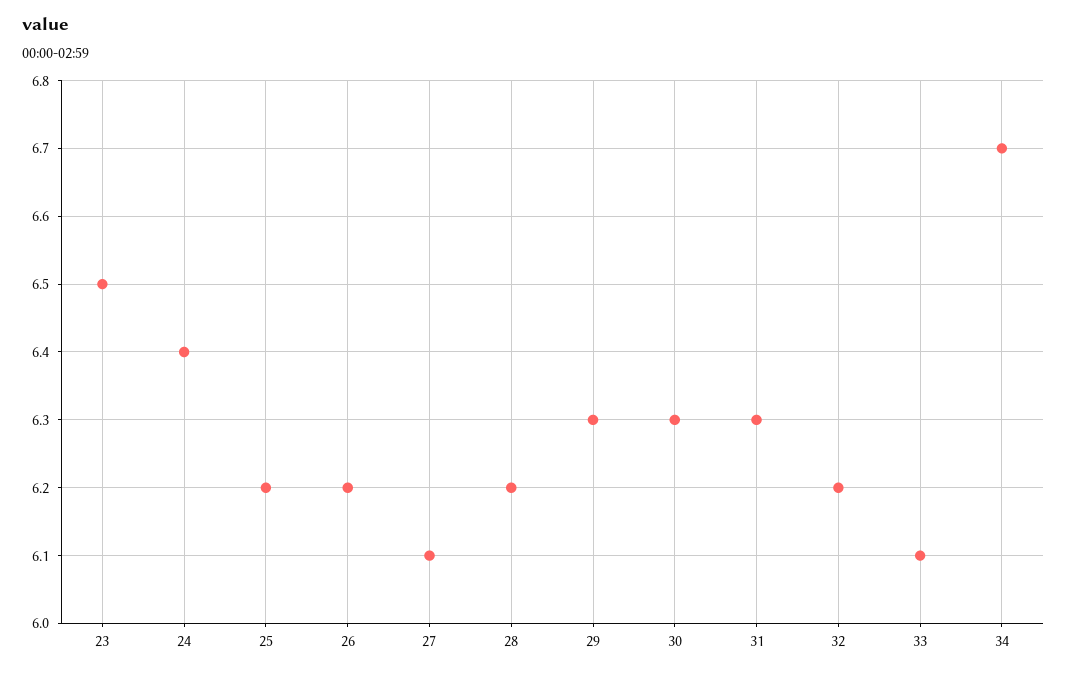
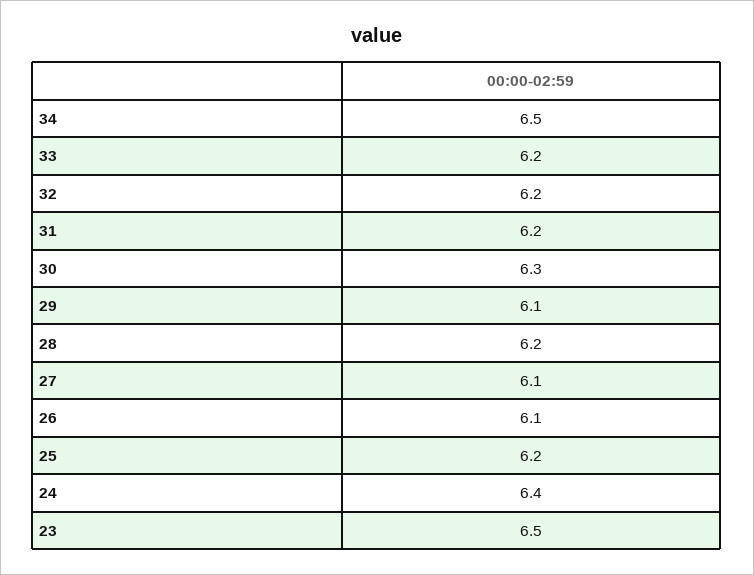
26: 6.2 -> 6.1
29: 6.3 -> 6.1
31: 6.3 -> 6.2
33: 6.1 -> 6.2
34: 6.7 -> 6.5

